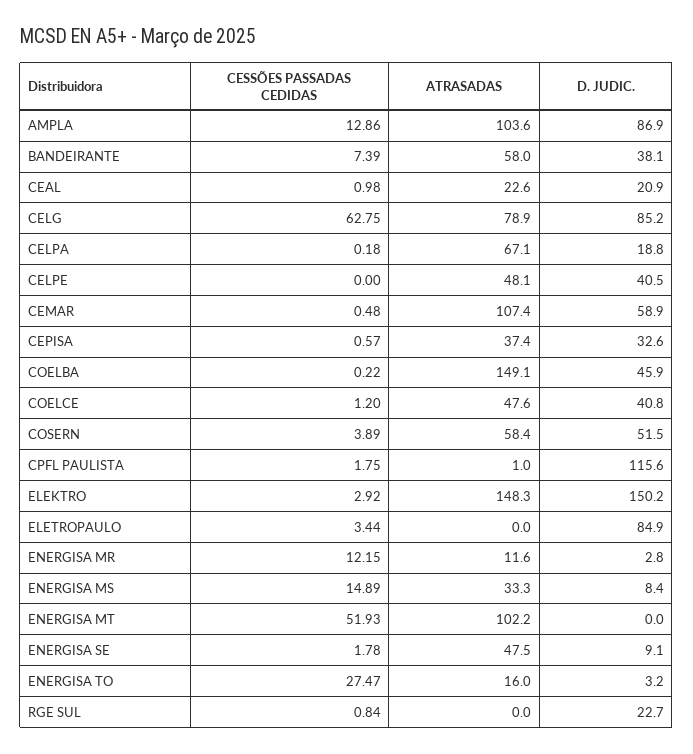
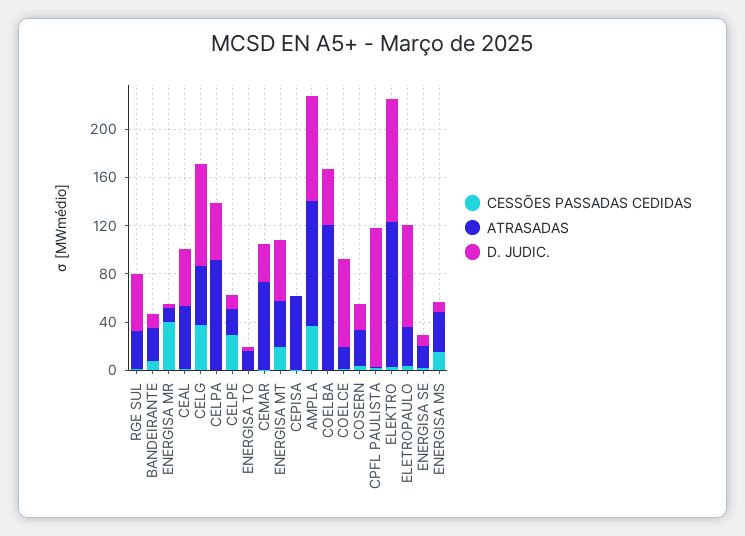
CESSÕES PASSADAS CEDIDAS, AMPLA: 12.86 -> 40
ATRASADAS, BANDEIRANTE: 58 -> 30
D. JUDIC., BANDEIRANTE: 38.1 -> 10
ATRASADAS, CEAL: 22.6 -> 50
D. JUDIC., CEAL: 20.9 -> 50
CESSÕES PASSADAS CEDIDAS, CELG: 62.75 -> 40
ATRASADAS, CELG: 78.9 -> 50
ATRASADAS, CELPA: 67.1 -> 90
D. JUDIC., CELPA: 18.8 -> 50
CESSÕES PASSADAS CEDIDAS, CELPE: 0 -> 30
ATRASADAS, CELPE: 48.1 -> 20
D. JUDIC., CELPE: 40.5 -> 10
ATRASADAS, CEMAR: 107.4 -> 70
D. JUDIC., CEMAR: 58.9 -> 30
ATRASADAS, CEPISA: 37.4 -> 60
D. JUDIC., CEPISA: 32.6 -> 0
ATRASADAS, COELBA: 149.1 -> 120
ATRASADAS, COELCE: 47.6 -> 20
D. JUDIC., COELCE: 40.8 -> 70
ATRASADAS, COSERN: 58.4 -> 30
D. JUDIC., COSERN: 51.5 -> 20
ATRASADAS, ELEKTRO: 148.3 -> 120
D. JUDIC., ELEKTRO: 150.2 -> 100
ATRASADAS, ELETROPAULO: 0 -> 30
CESSÕES PASSADAS CEDIDAS, ENERGISA MR: 12.15 -> 40
CESSÕES PASSADAS CEDIDAS, ENERGISA MT: 51.93 -> 20
ATRASADAS, ENERGISA MT: 102.2 -> 40
D. JUDIC., ENERGISA MT: 0 -> 50
ATRASADAS, ENERGISA SE: 47.5 -> 20
CESSÕES PASSADAS CEDIDAS, ENERGISA TO: 27.47 -> 0
ATRASADAS, RGE SUL: 0 -> 30
D. JUDIC., RGE SUL: 22.7 -> 50

